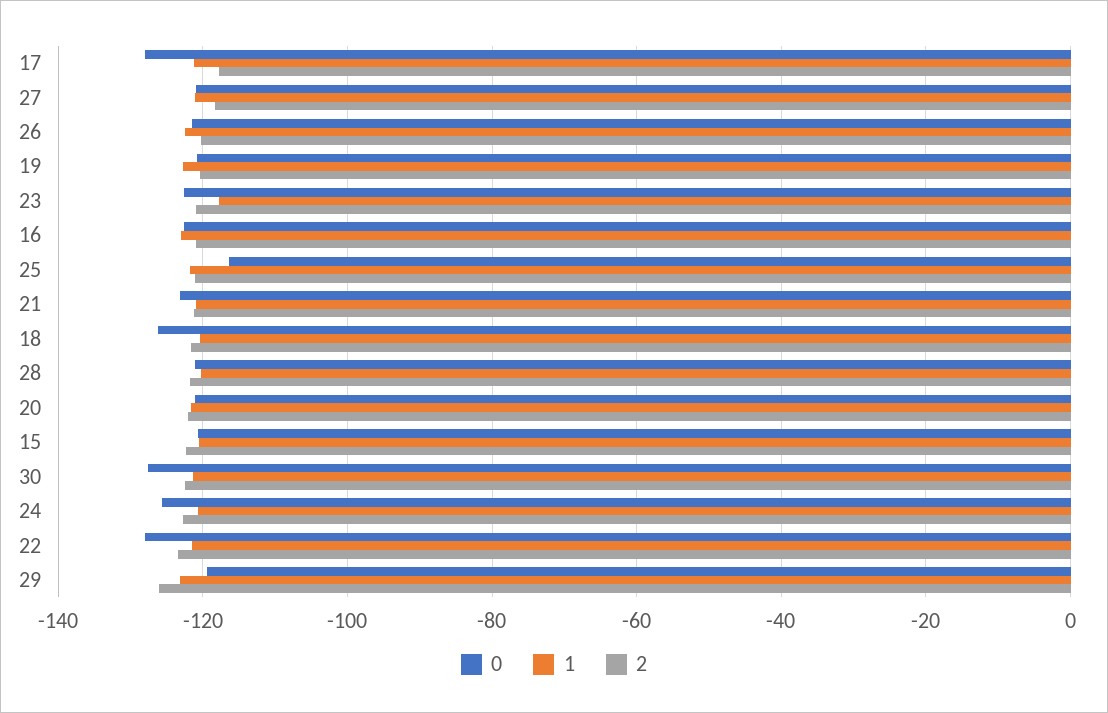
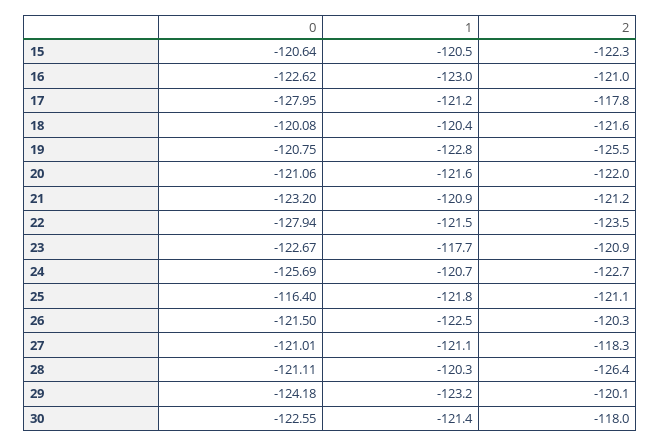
2, 19: -120 -> -125.5
0, 18: -126 -> -120.08
2, 28: -122 -> -126.4
0, 30: -128 -> -122.55
2, 30: -122 -> -118
0, 29: -120 -> -124.18
2, 29: -126 -> -120.1

